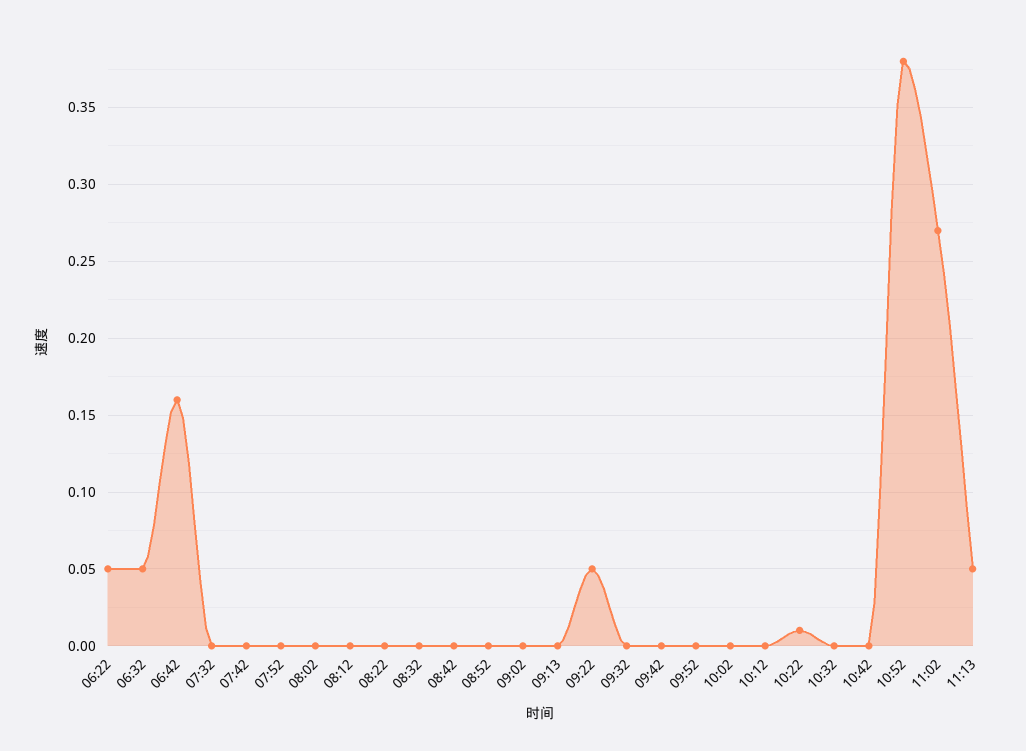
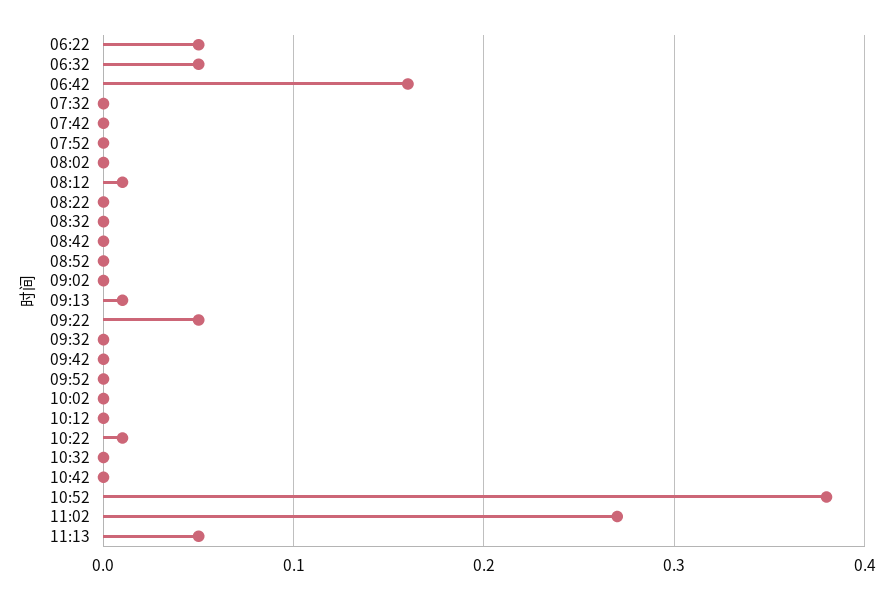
08:12: 0 -> 0.01
09:13: 0 -> 0.01

